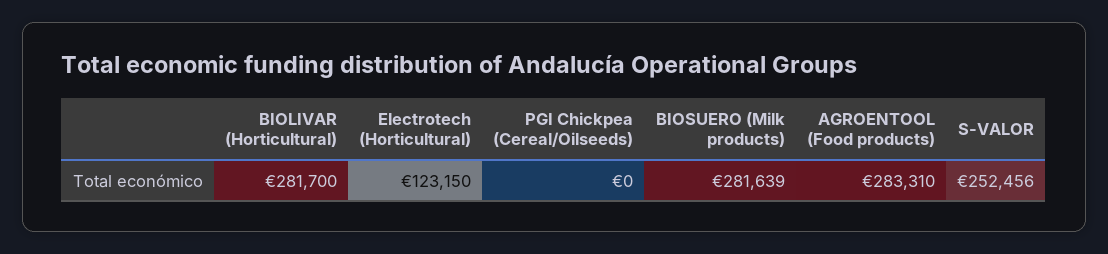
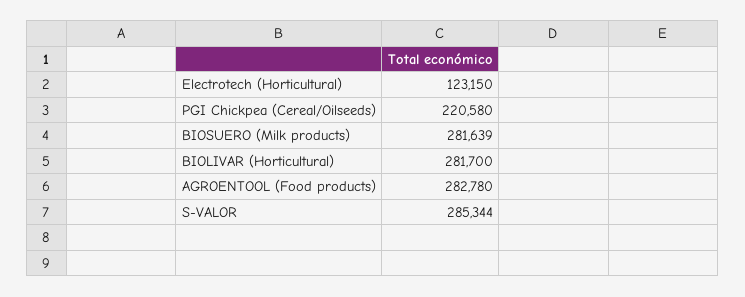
PGI Chickpea (Cereal/Oilseeds): 0 -> 220580
AGROENTOOL (Food products): 283310 -> 282780
S-VALOR: 252456 -> 285344

